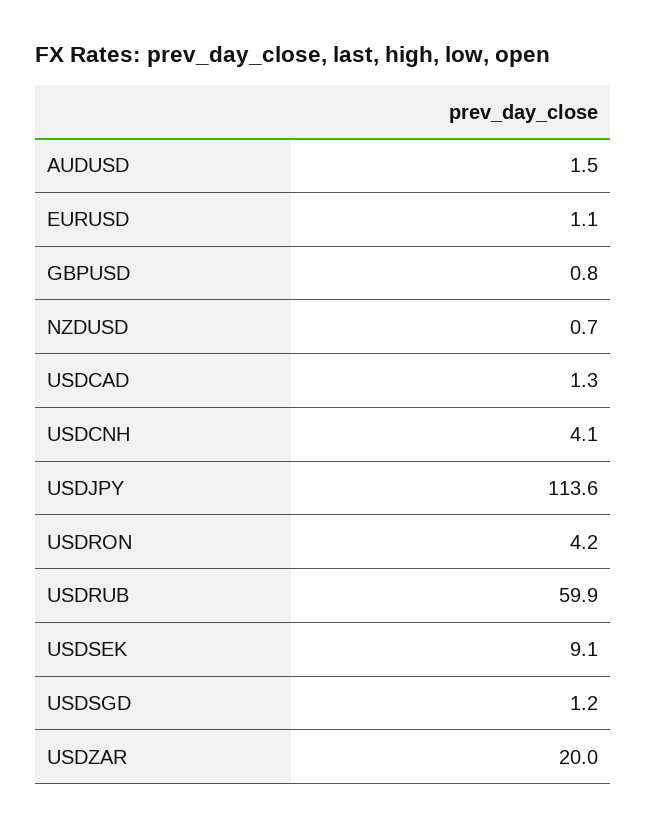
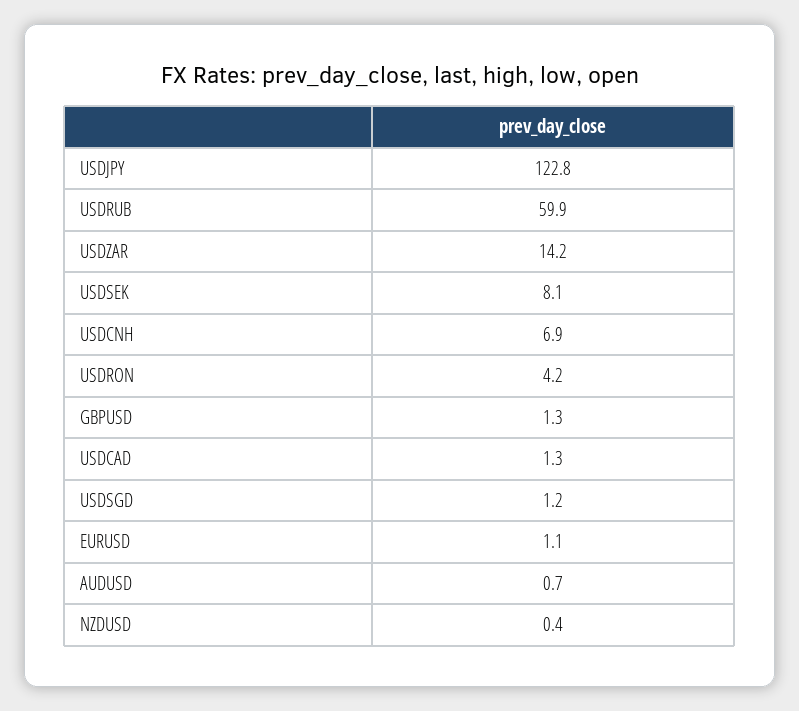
AUDUSD: 1.5 -> 0.7
GBPUSD: 0.8 -> 1.3
NZDUSD: 0.7 -> 0.4
USDCNH: 4.1 -> 6.9
USDJPY: 113.6 -> 122.8
USDSEK: 9.1 -> 8.1
USDZAR: 20 -> 14.2

